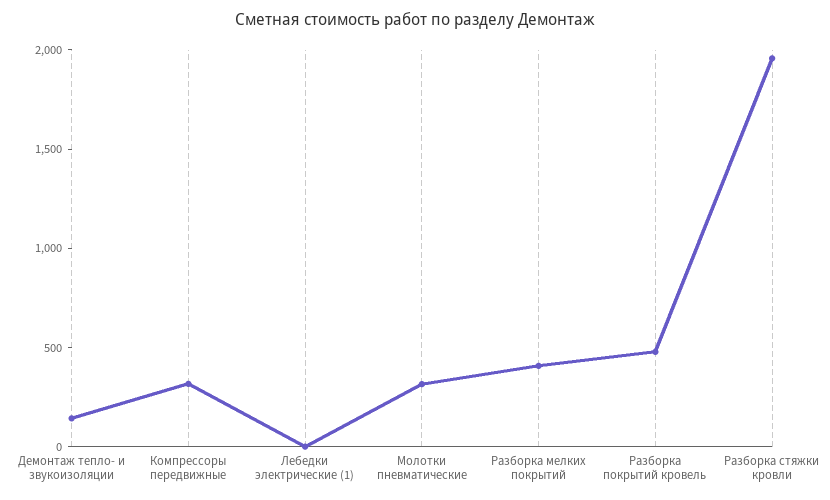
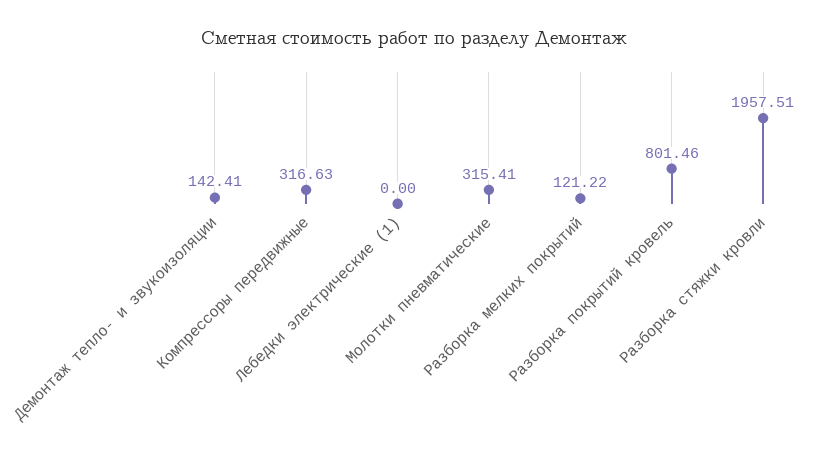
Разборка мелких покрытий: 400 -> 121.22
Разборка покрытий кровель: 500 -> 801.46

